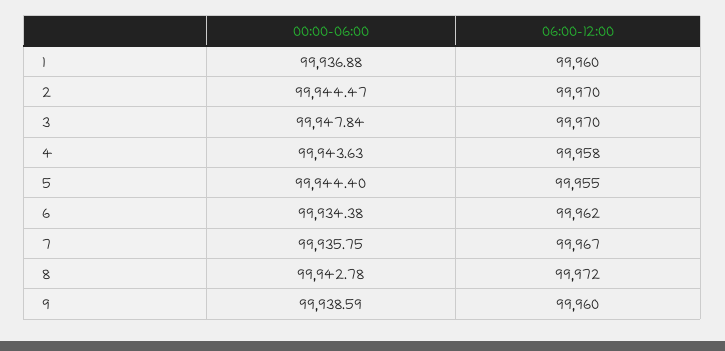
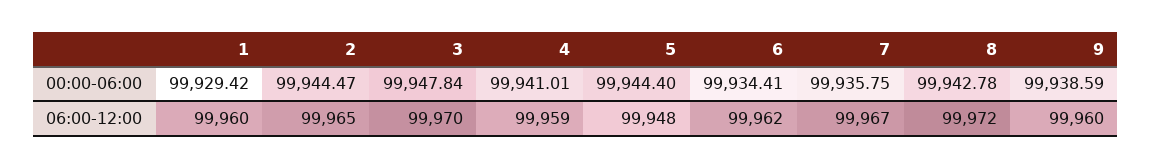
00:00-06:00, 1: 99936.88 -> 99929.42
06:00-12:00, 2: 99970 -> 99965
00:00-06:00, 4: 99943.63 -> 99941.01
06:00-12:00, 4: 99958 -> 99959
06:00-12:00, 5: 99955 -> 99948
00:00-06:00, 6: 99934.38 -> 99934.41

